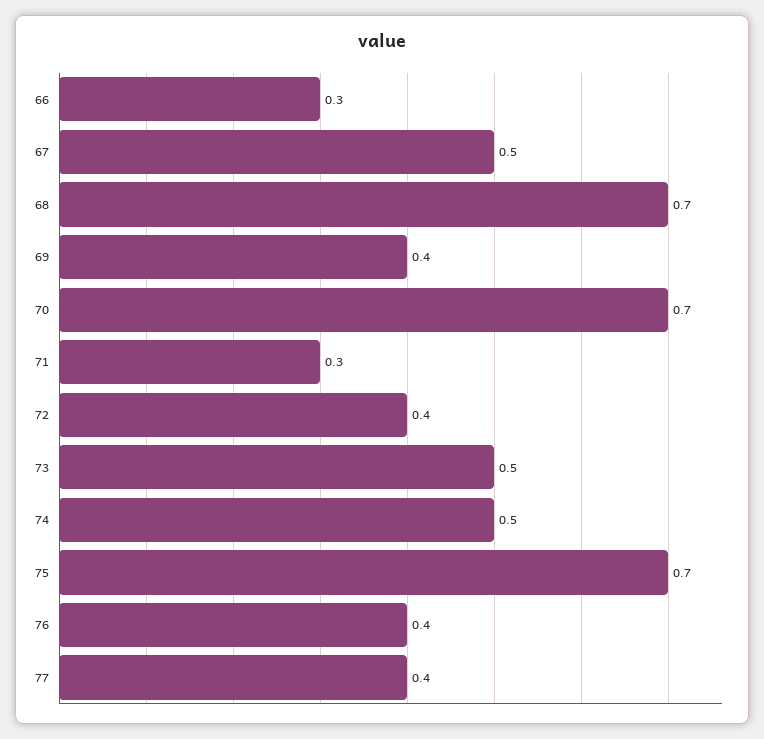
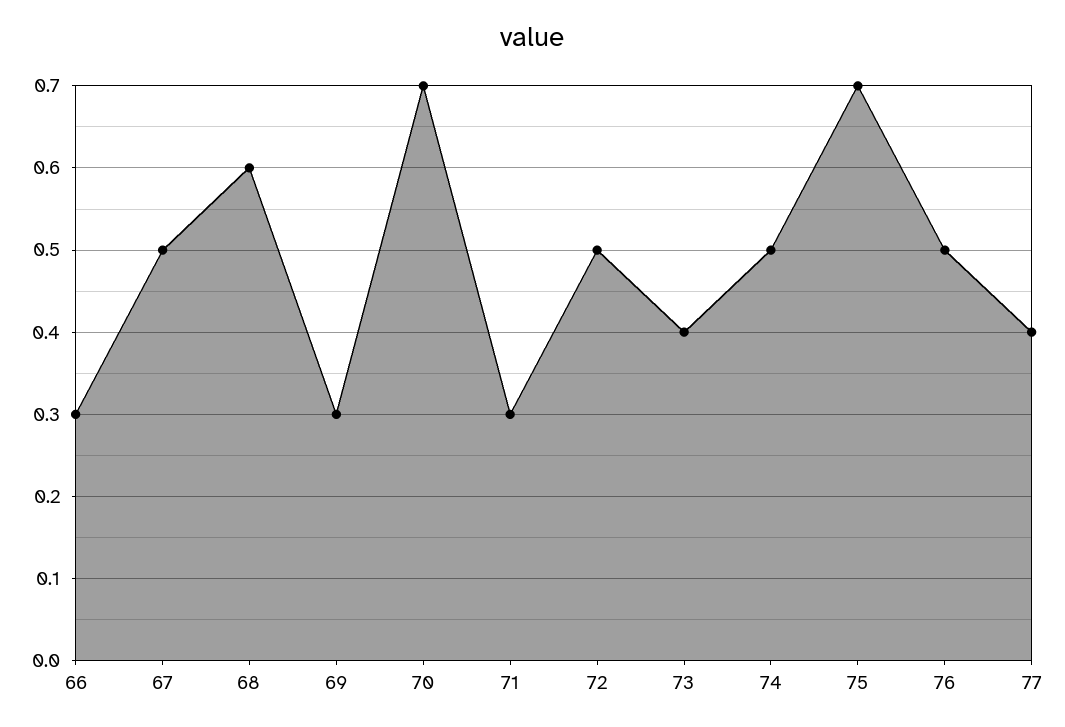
68: 0.7 -> 0.6
69: 0.4 -> 0.3
72: 0.4 -> 0.5
73: 0.5 -> 0.4
76: 0.4 -> 0.5

